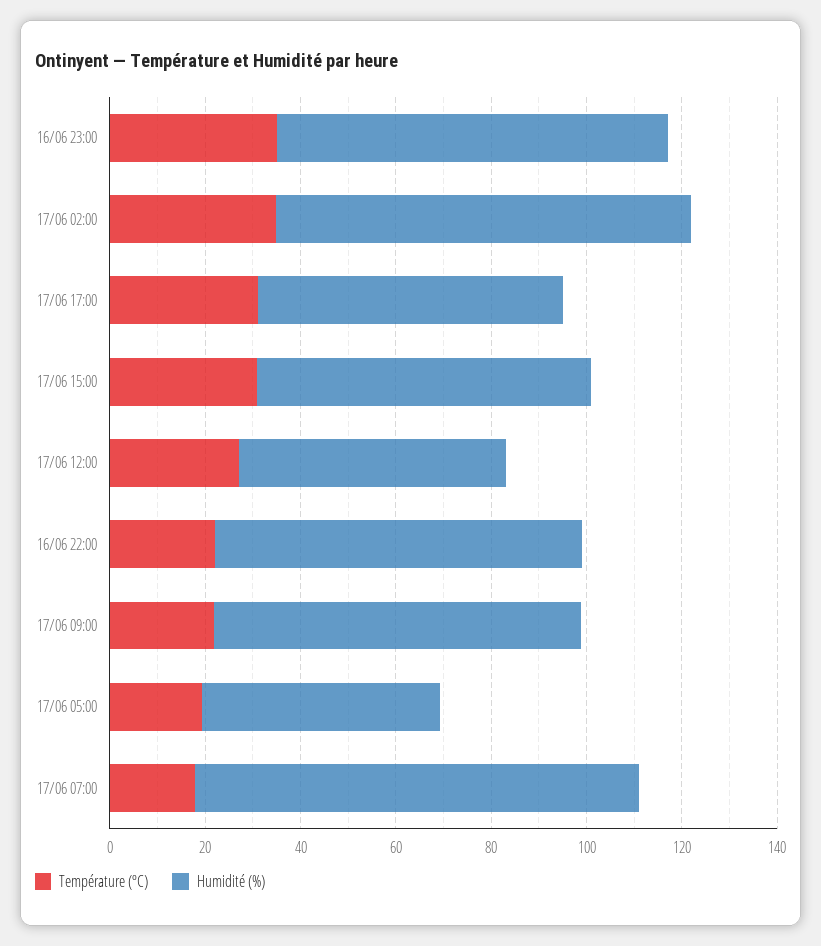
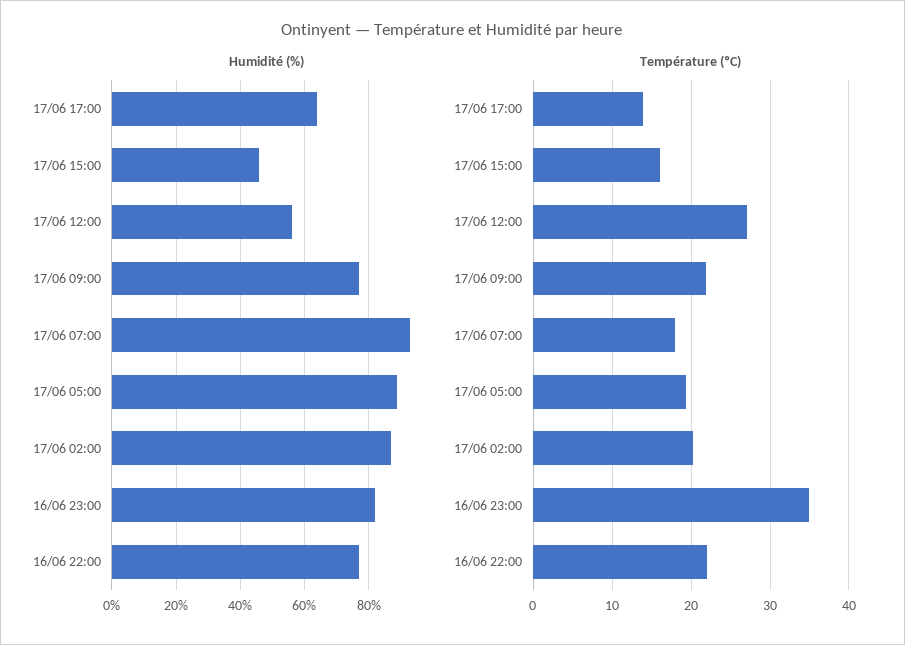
Température (ºC), 17/06 02:00: 35 -> 20
Température (ºC), 17/06 17:00: 30 -> 14
Température (ºC), 17/06 15:00: 30 -> 16
Humidité (%), 17/06 15:00: 70 -> 45
Humidité (%), 17/06 05:00: 50 -> 90

